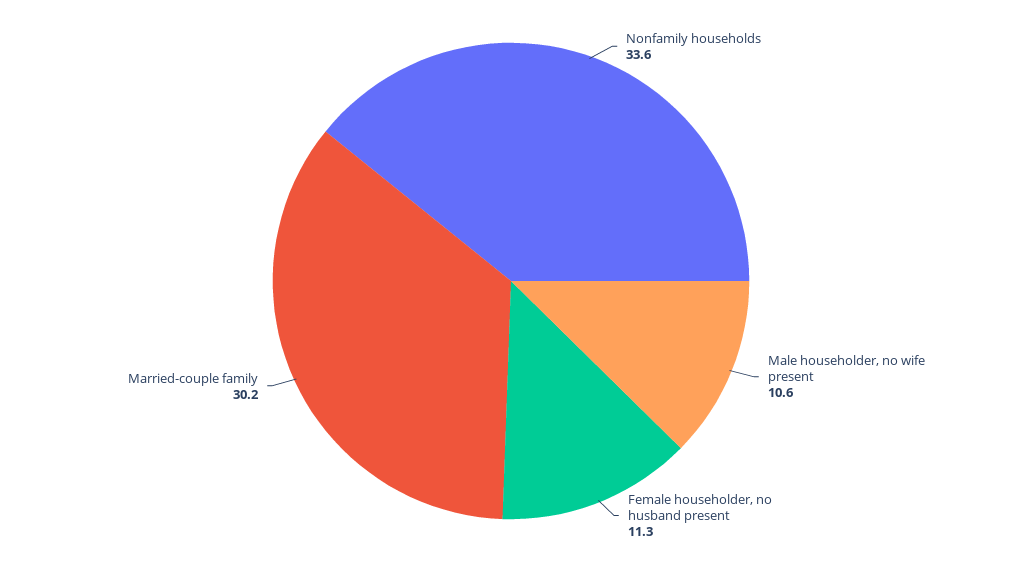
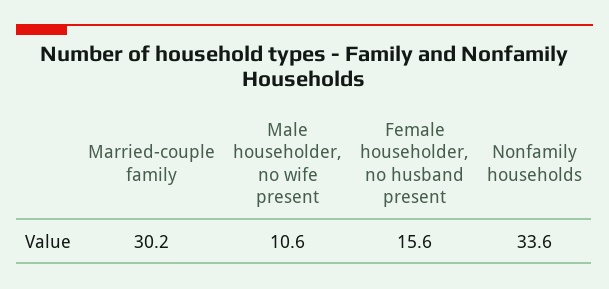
Female householder, no husband present: 11.3 -> 15.6

